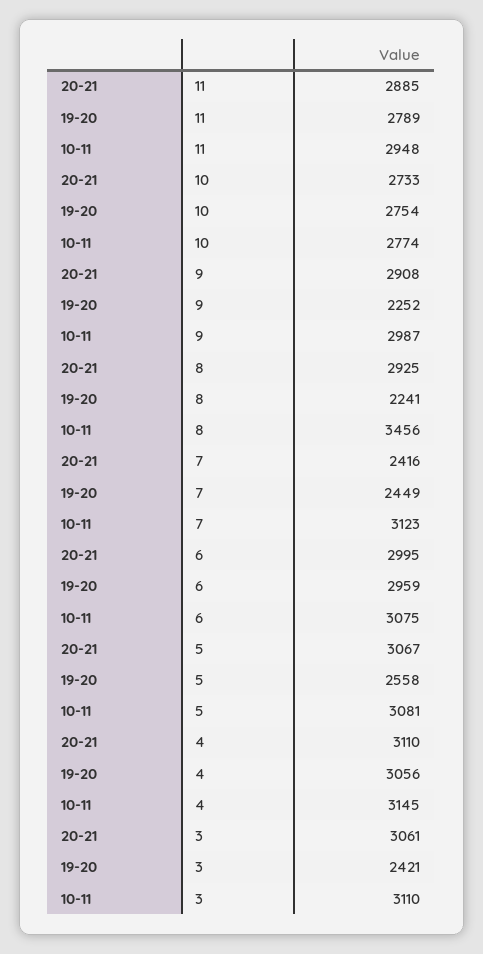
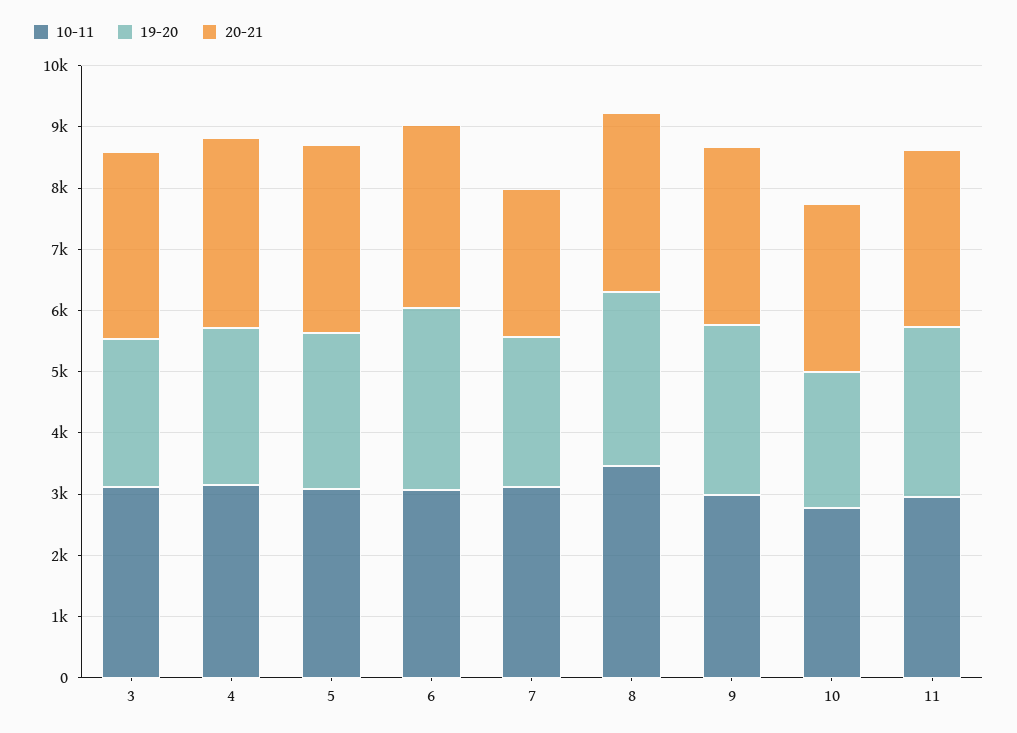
19-20, 10: 2754 -> 2200
19-20, 9: 2252 -> 2800
19-20, 8: 2241 -> 2800
19-20, 4: 3056 -> 2600

